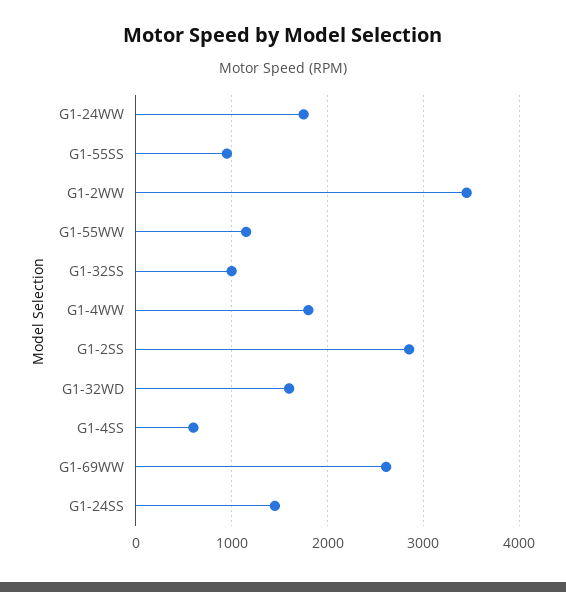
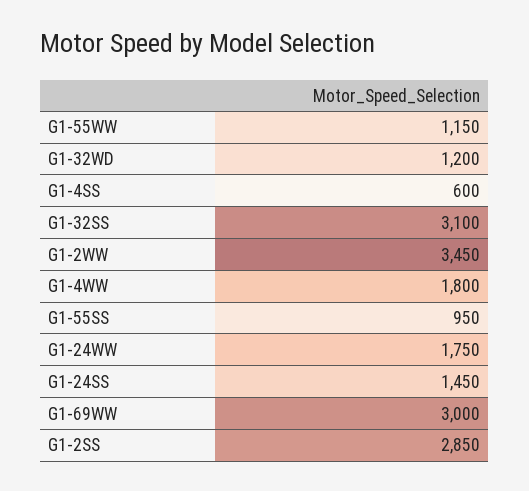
G1-32SS: 1000 -> 3100
G1-32WD: 1600 -> 1200
G1-69WW: 2600 -> 3000

